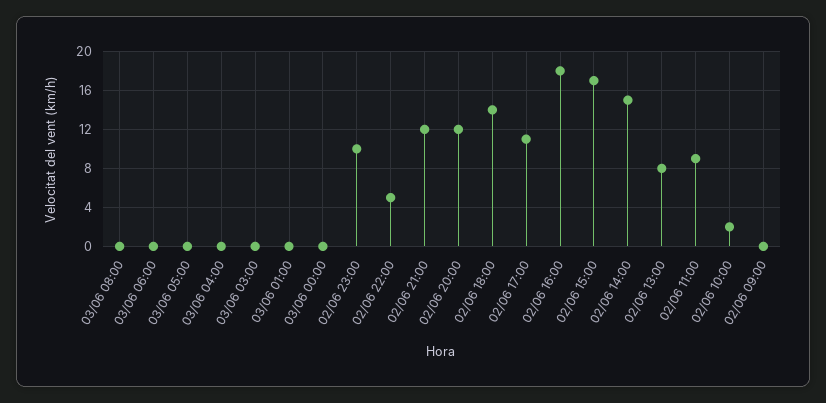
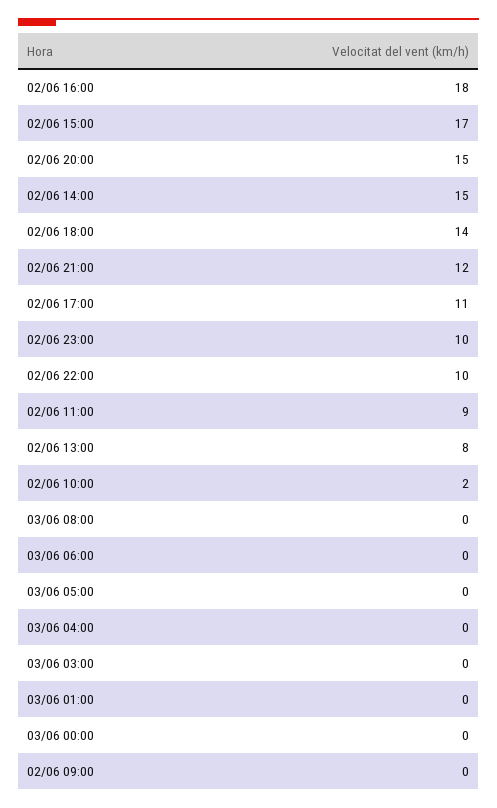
02/06 22:00: 5 -> 10
02/06 20:00: 12 -> 15

